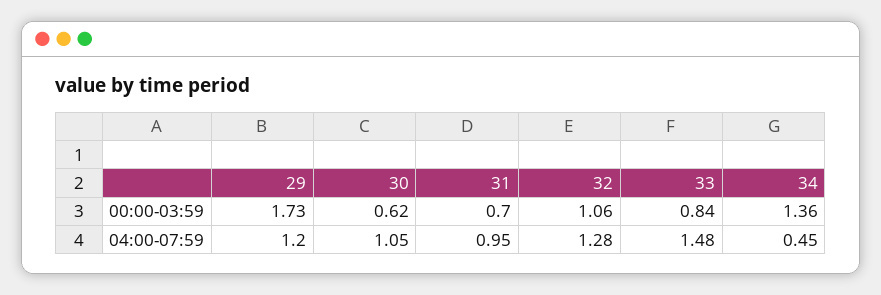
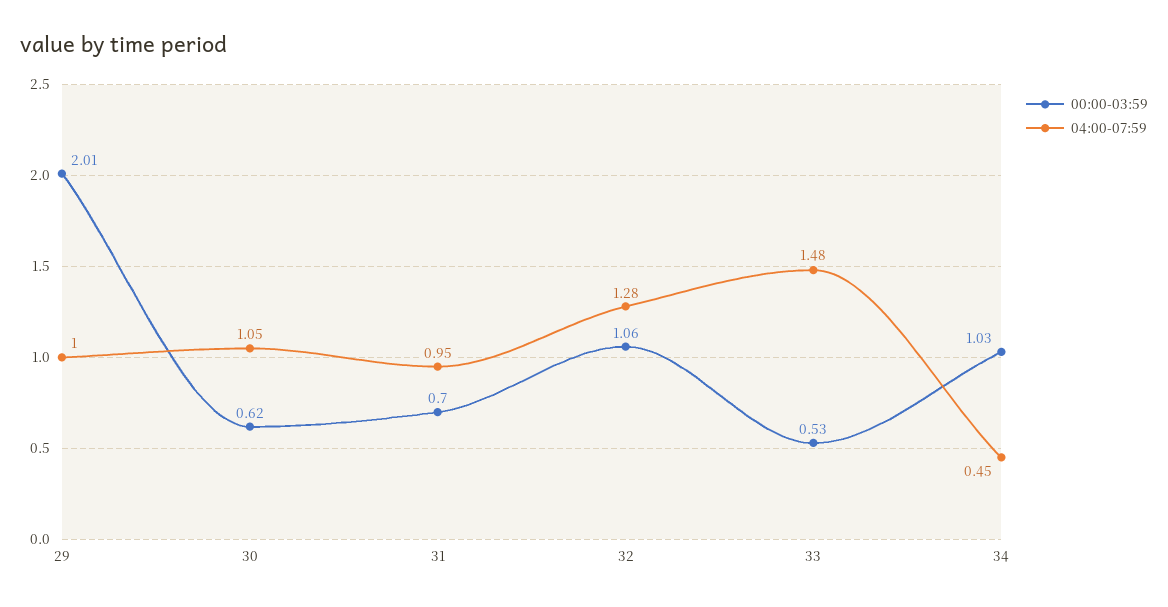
00:00-03:59, 29: 1.73 -> 2.01
00:00-03:59, 33: 0.84 -> 0.53
00:00-03:59, 34: 1.36 -> 1.03
04:00-07:59, 29: 1.2 -> 1

